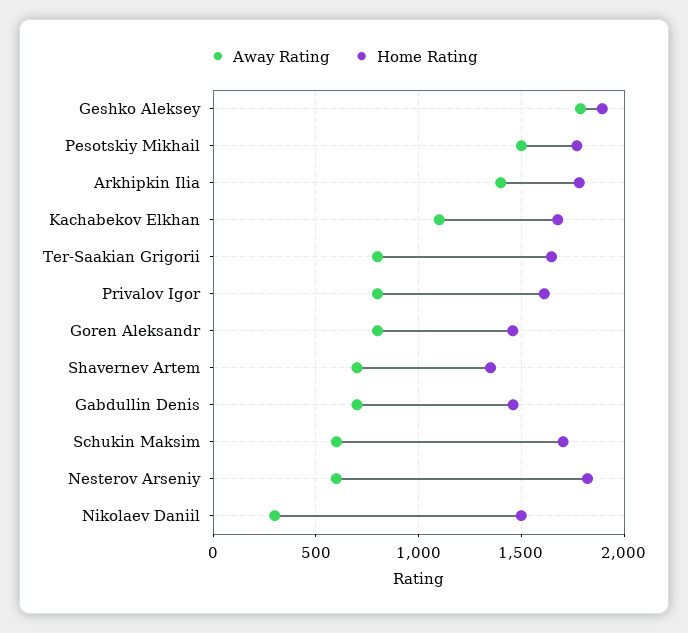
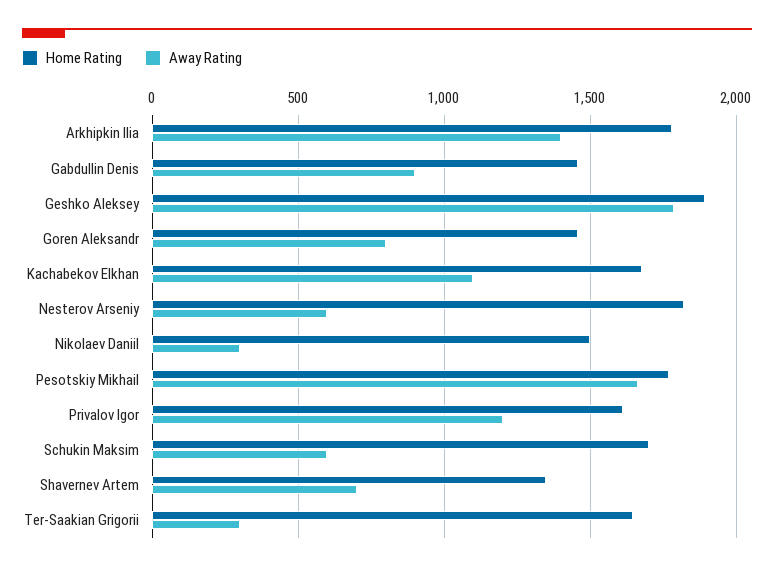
Away Rating, Pesotskiy Mikhail: 1500 -> 1650
Away Rating, Ter-Saakian Grigorii: 800 -> 300
Away Rating, Privalov Igor: 800 -> 1200
Away Rating, Gabdullin Denis: 700 -> 900

